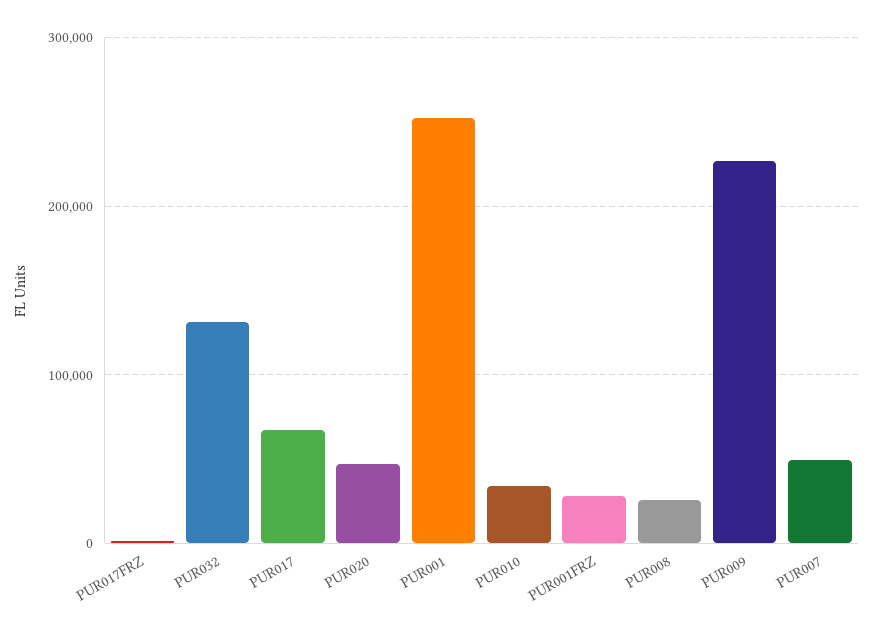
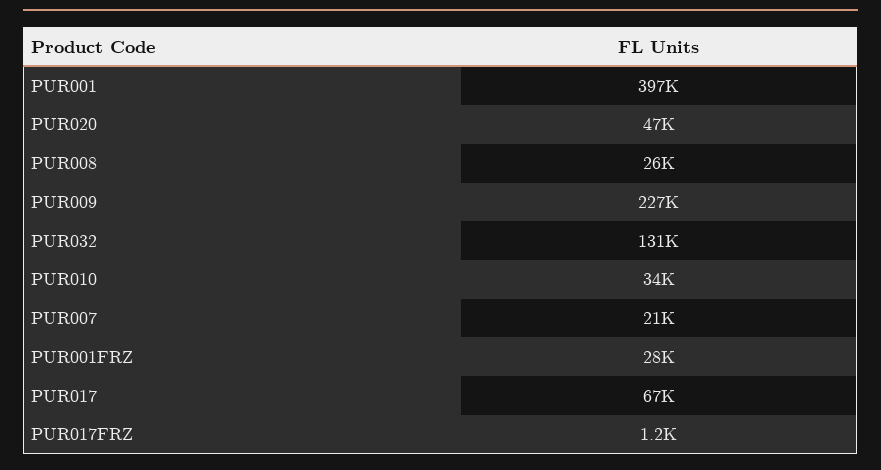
PUR001: 250000 -> 397000
PUR007: 50000 -> 21000

